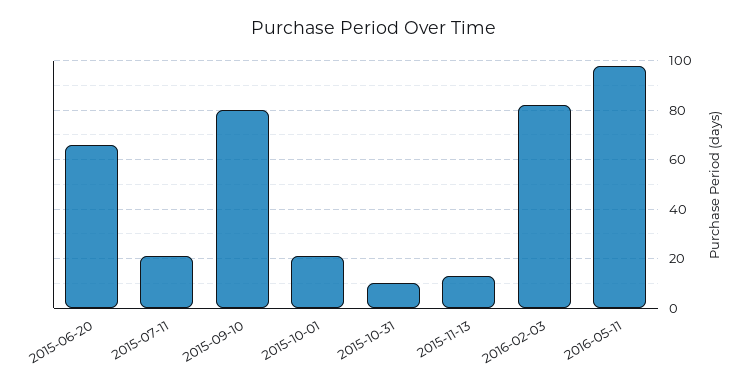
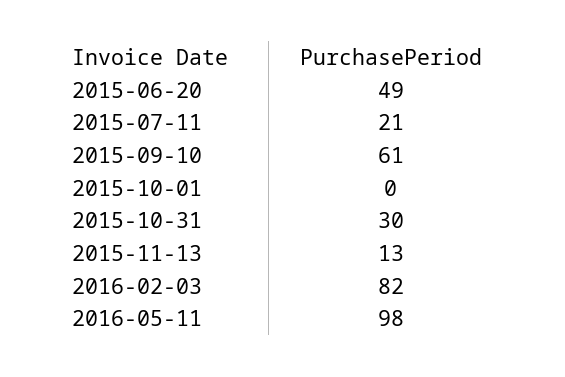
2015-06-20: 65 -> 49
2015-09-10: 80 -> 61
2015-10-01: 20 -> 0
2015-10-31: 10 -> 30

